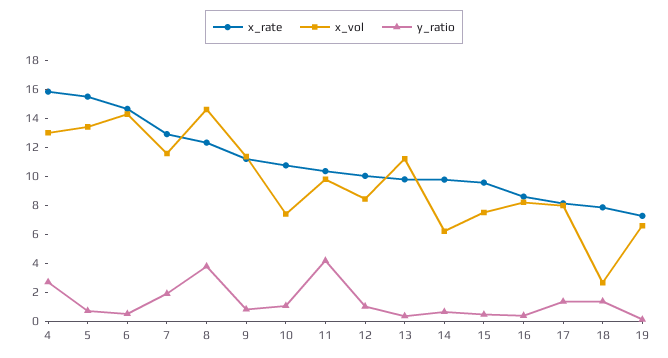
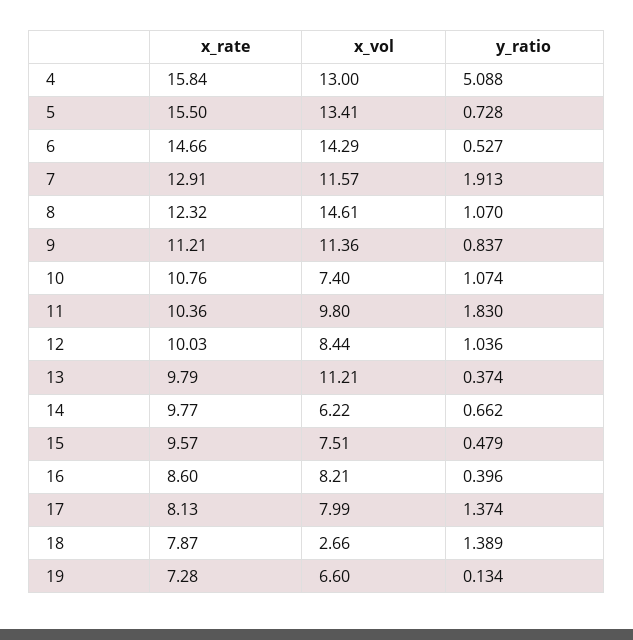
y_ratio, 4: 3 -> 5.088
y_ratio, 8: 4 -> 1.07
y_ratio, 11: 4 -> 1.83

